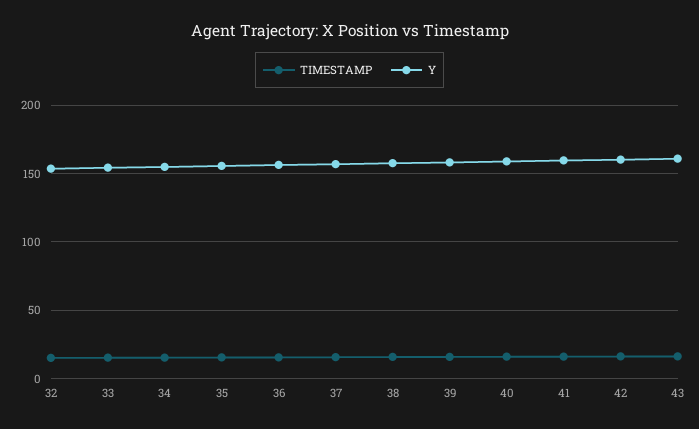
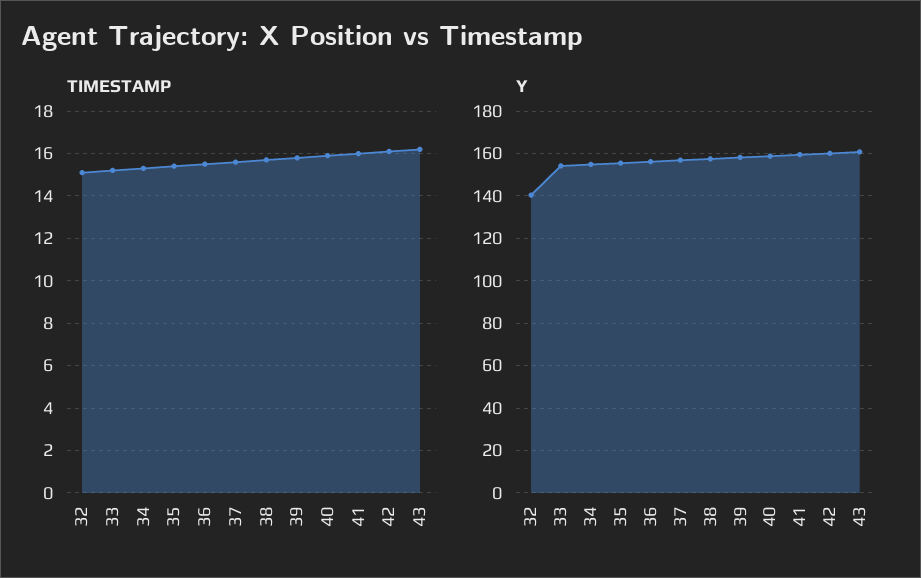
Y, 32: 155 -> 140

